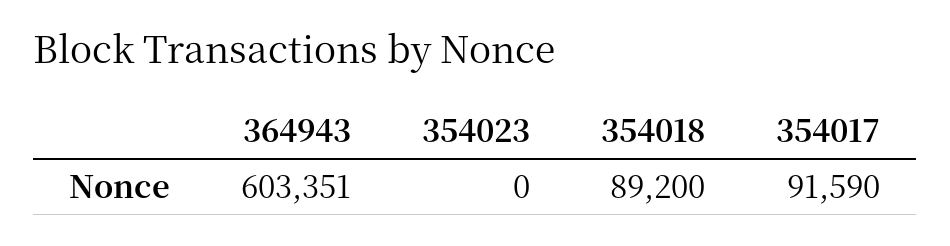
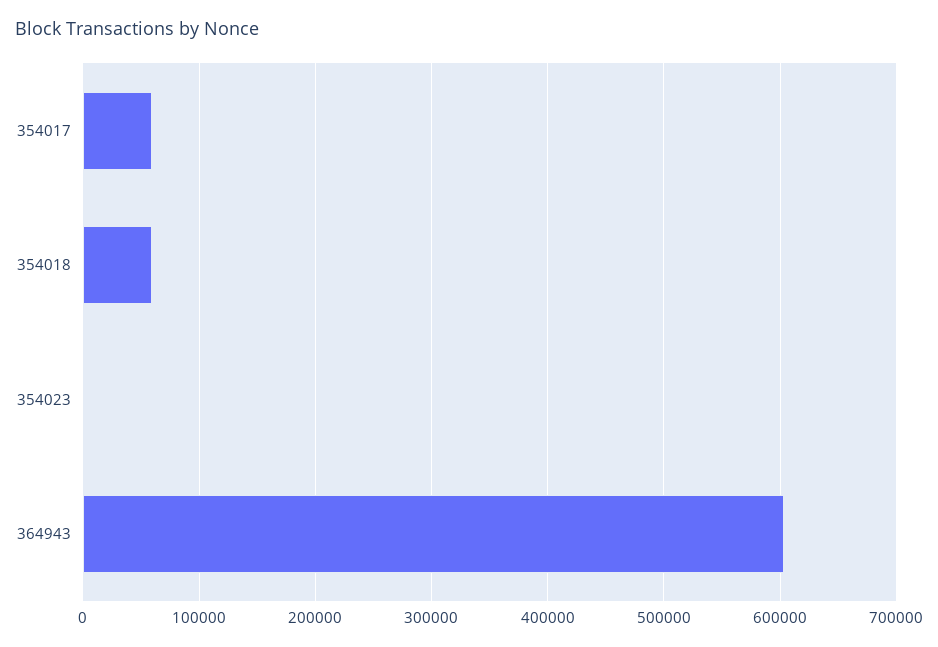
354018: 89200 -> 60000
354017: 91590 -> 60000

